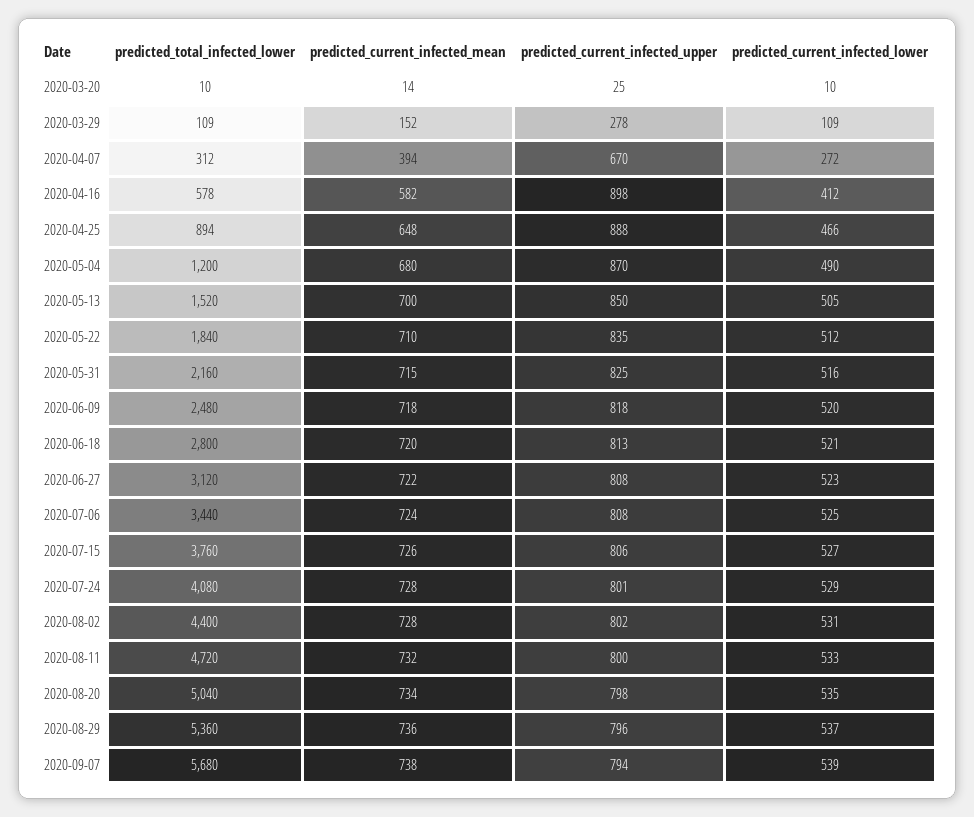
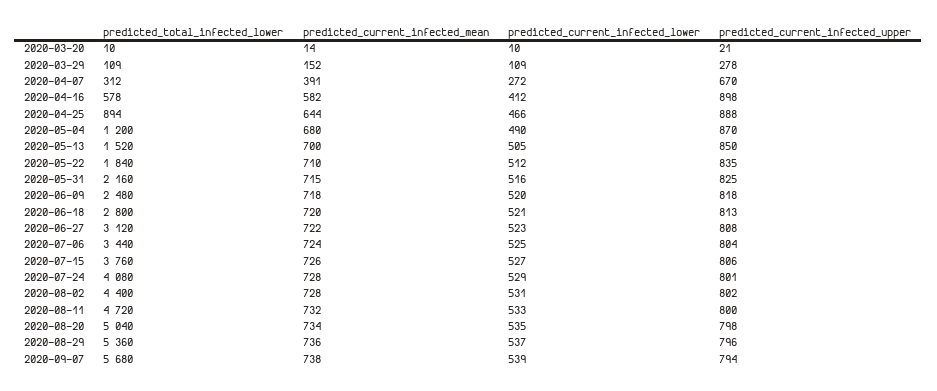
predicted_current_infected_upper, 2020-03-20: 25 -> 21
predicted_current_infected_mean, 2020-04-07: 394 -> 391
predicted_current_infected_mean, 2020-04-25: 648 -> 644
predicted_current_infected_upper, 2020-07-06: 808 -> 804

